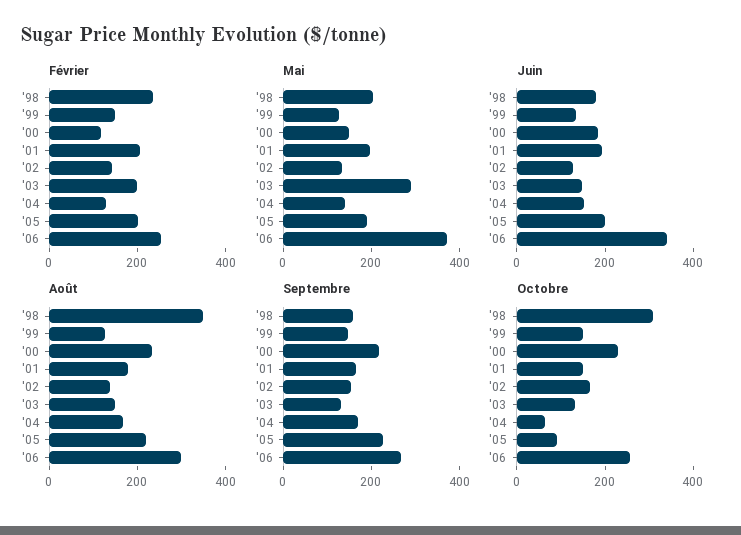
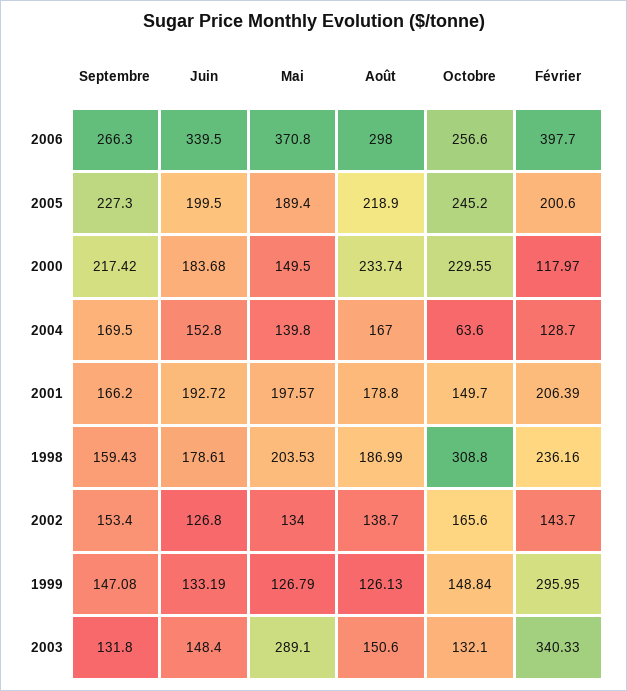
Février, '99: 150 -> 295.95
Février, '03: 200 -> 340.33
Février, '06: 250 -> 397.7
Août, '98: 350 -> 186.99
Octobre, '05: 100 -> 245.2

